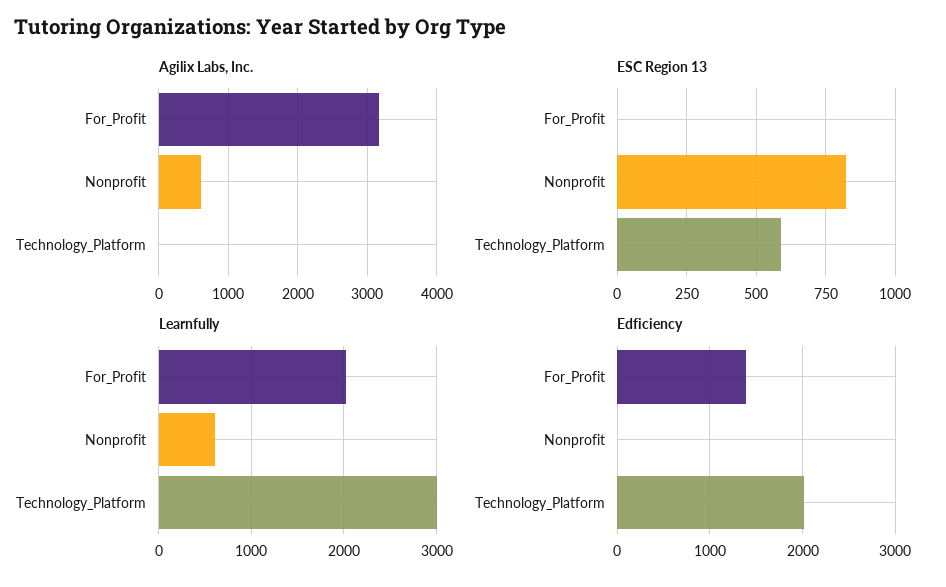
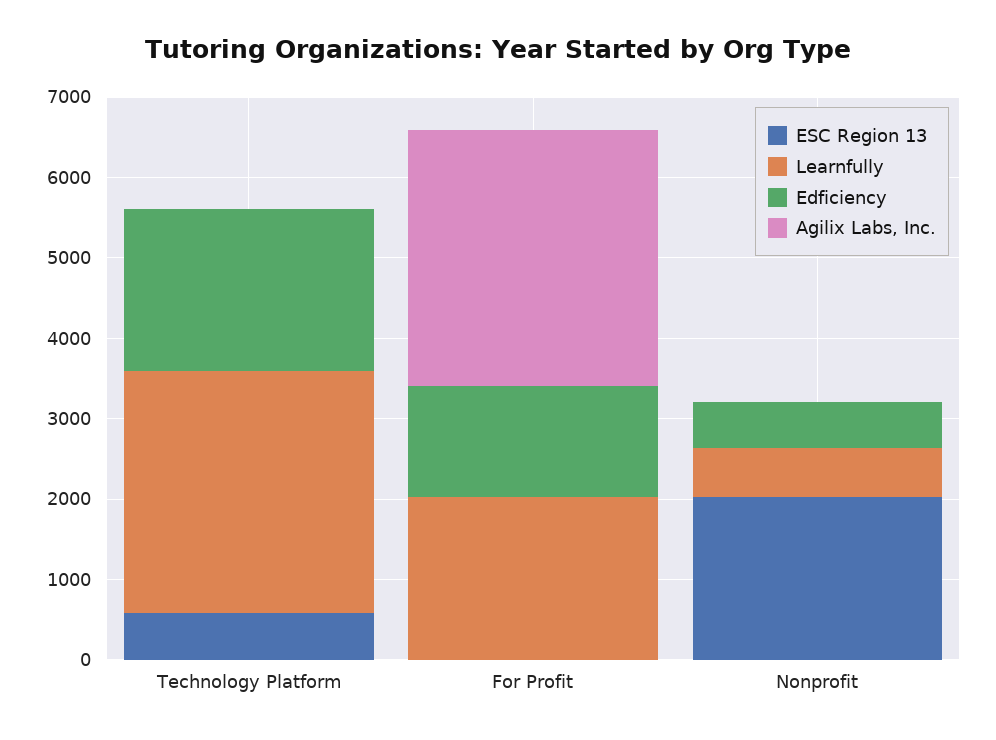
Agilix Labs, Inc., Nonprofit: 600 -> 0
ESC Region 13, Nonprofit: 825 -> 2000
Edficiency, Nonprofit: 0 -> 600

